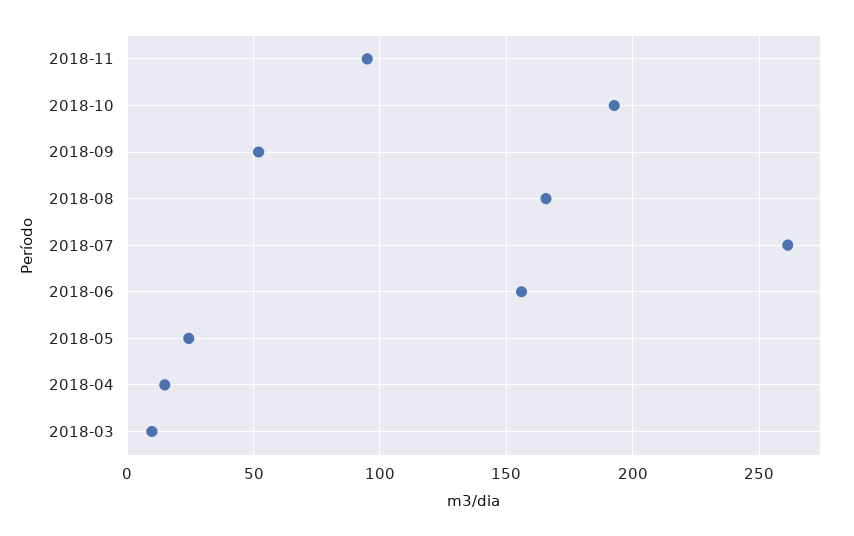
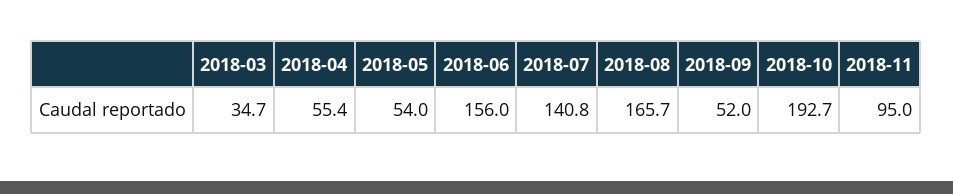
2018-07: 260 -> 140.8
2018-05: 25 -> 54
2018-04: 15 -> 55.4
2018-03: 10 -> 34.7

